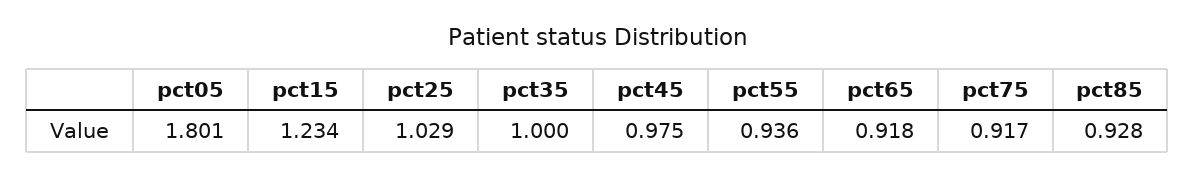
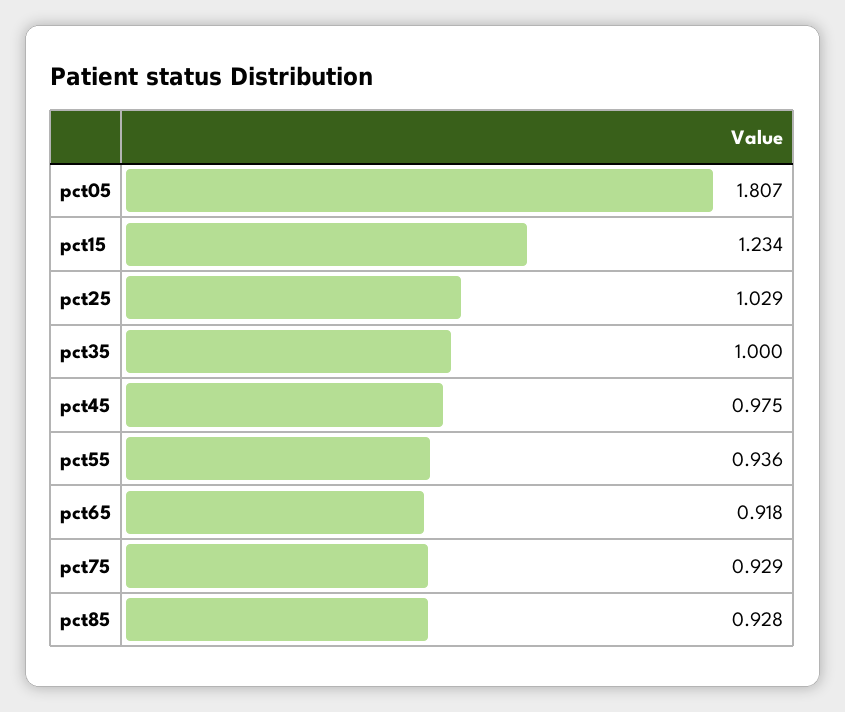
pct05: 1.801 -> 1.807
pct75: 0.917 -> 0.929

